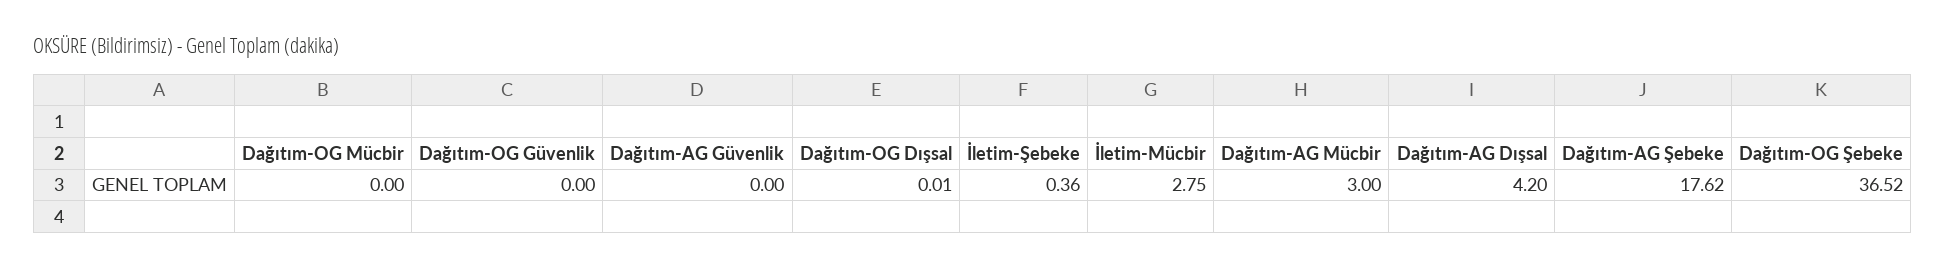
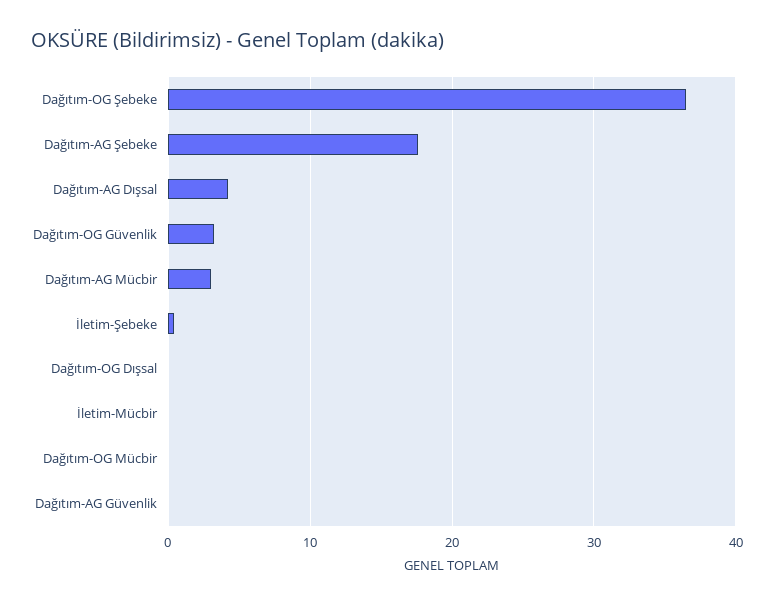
Dağıtım-OG Güvenlik: 0 -> 3
İletim-Mücbir: 2.75 -> 0

